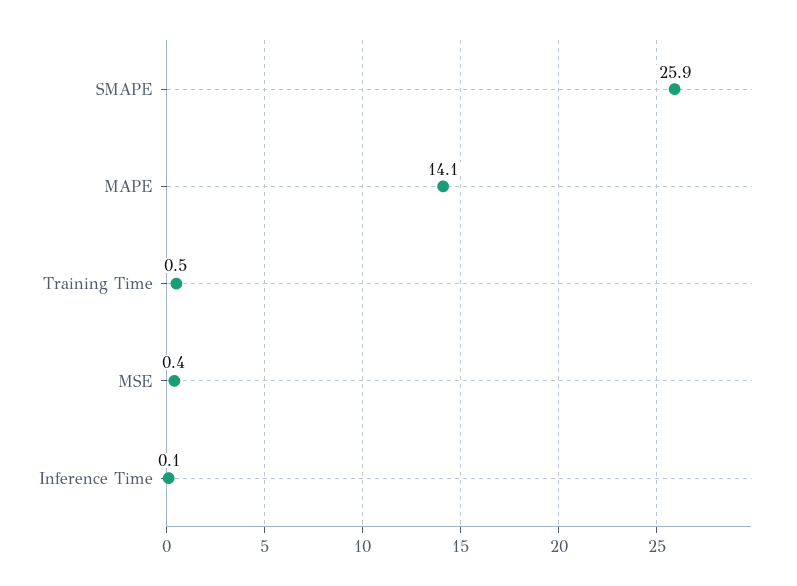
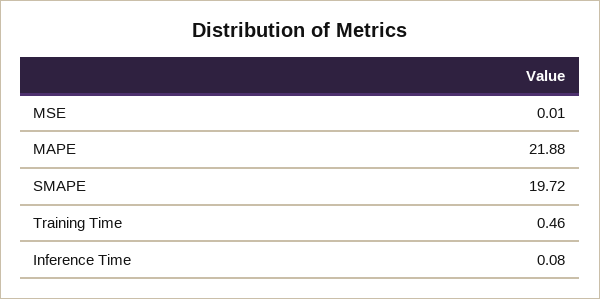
SMAPE: 25.9 -> 19.72
MAPE: 14.1 -> 21.88
MSE: 0.4 -> 0.01

